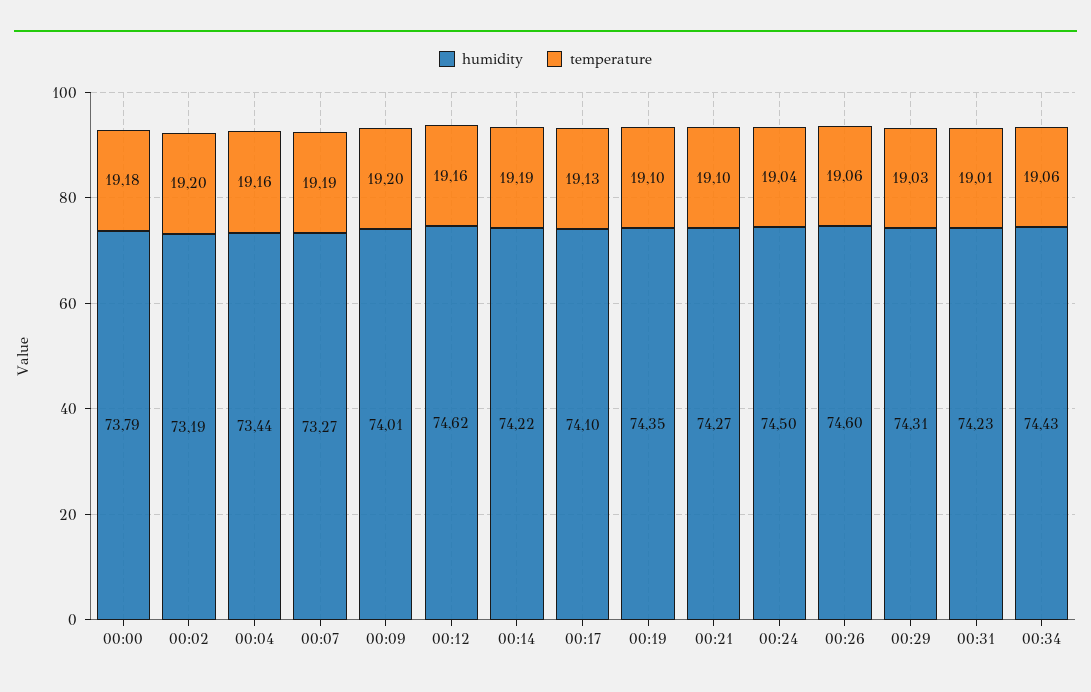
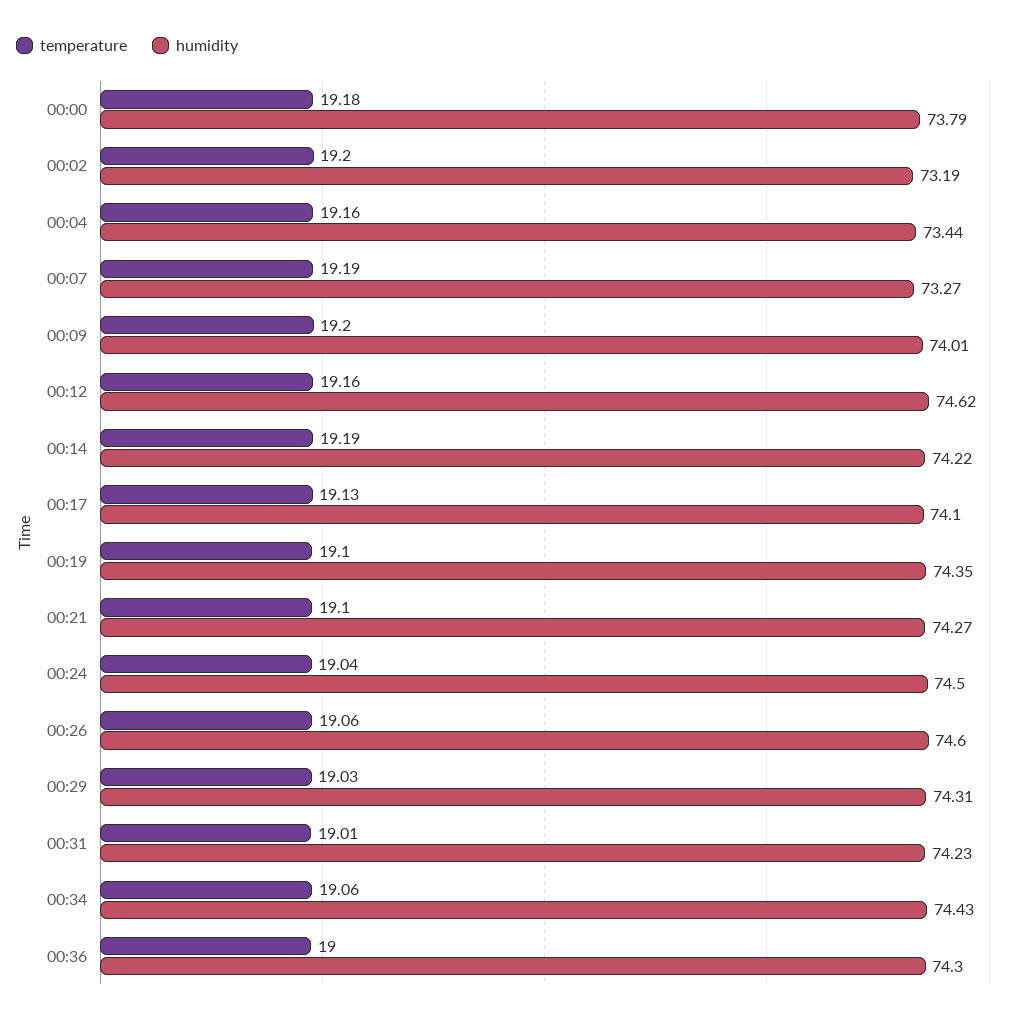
temperature, 00:36: none -> 19
humidity, 00:36: none -> 74.3

